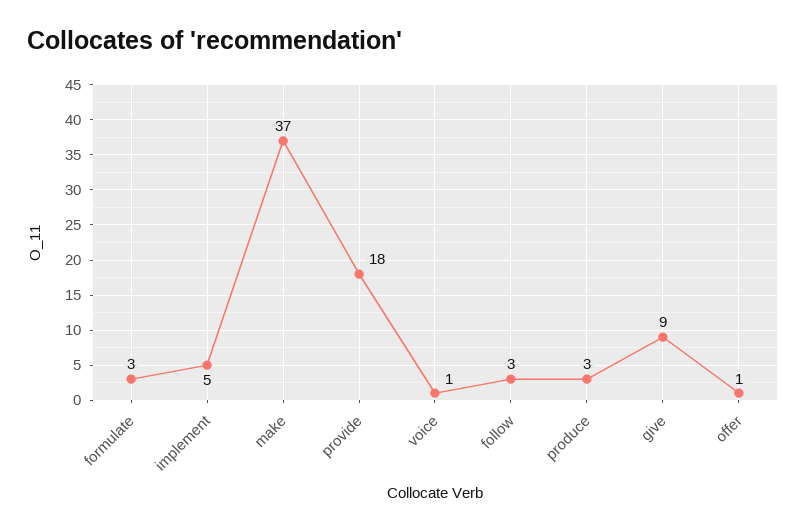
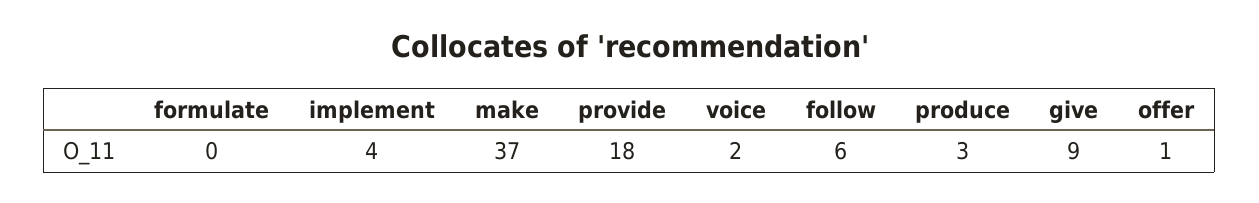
formulate: 3 -> 0
implement: 5 -> 4
voice: 1 -> 2
follow: 3 -> 6

